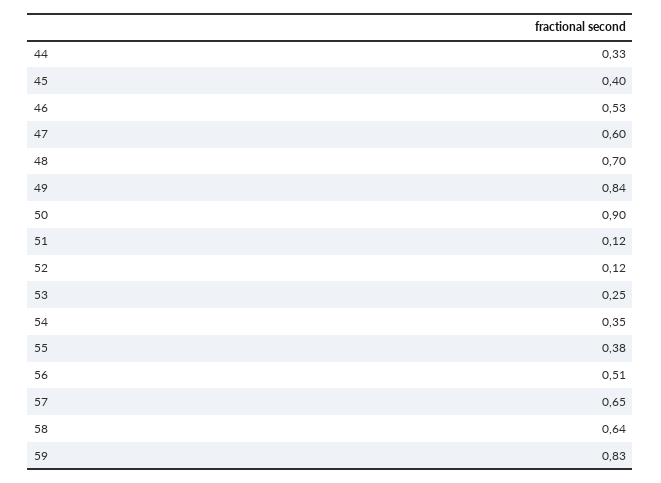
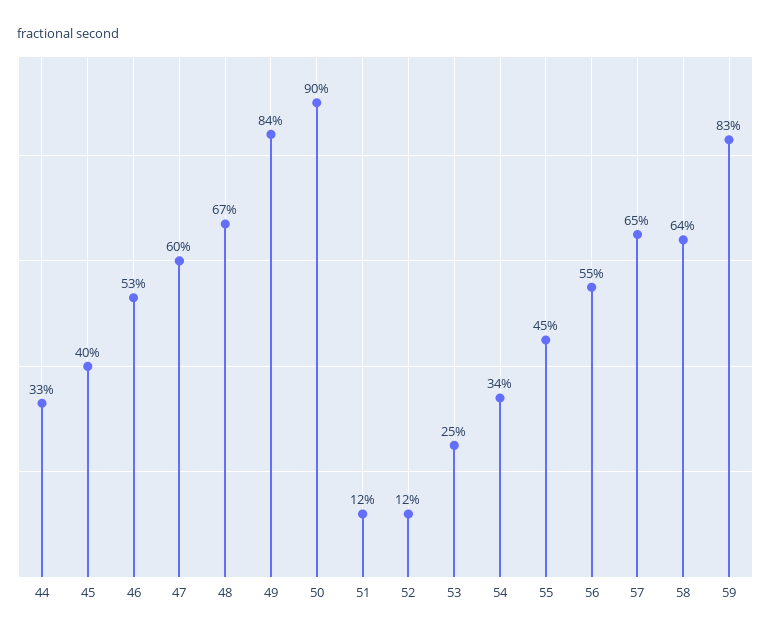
48: 0.7 -> 0.67
54: 0.35 -> 0.34
55: 0.38 -> 0.45
56: 0.51 -> 0.55

